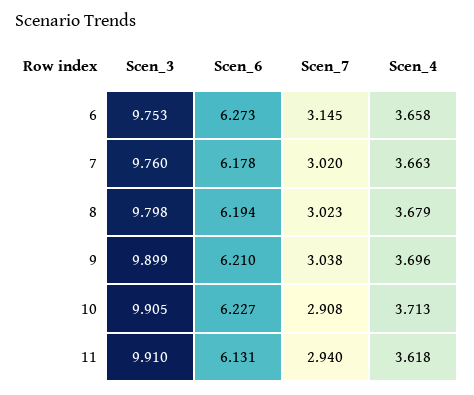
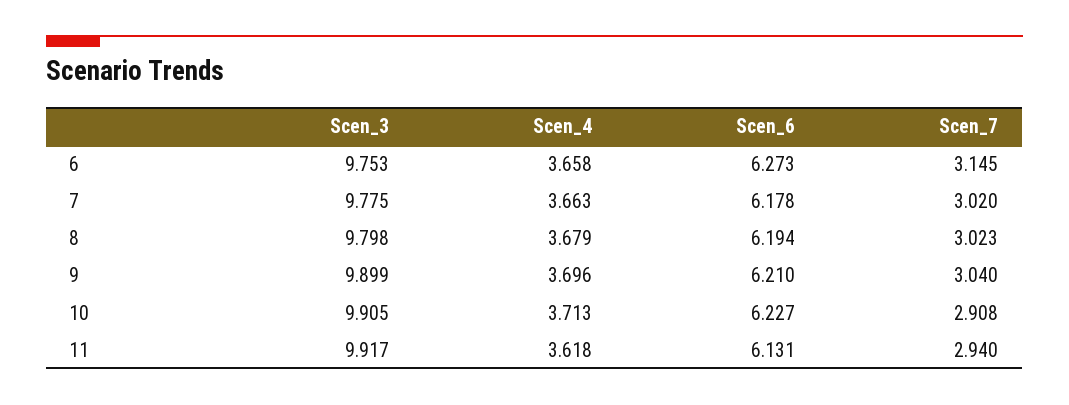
Scen_3, 7: 9.76 -> 9.775
Scen_7, 9: 3.038 -> 3.04
Scen_3, 11: 9.91 -> 9.917

